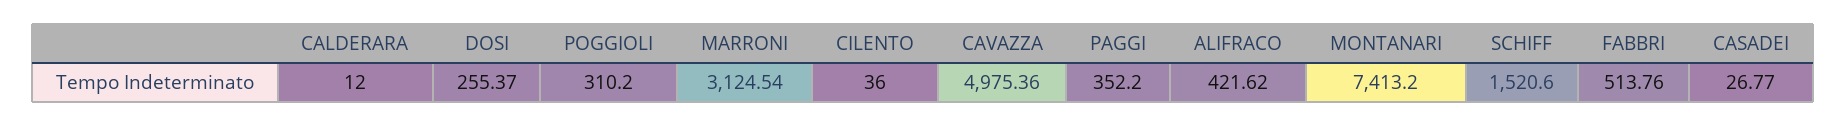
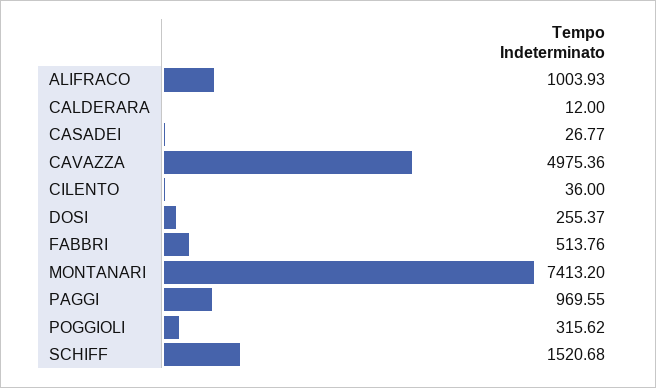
POGGIOLI: 310.2 -> 315.62
MARRONI: 3124.54 -> none
PAGGI: 352.2 -> 969.55
ALIFRACO: 421.62 -> 1003.93
SCHIFF: 1520.6 -> 1520.68

